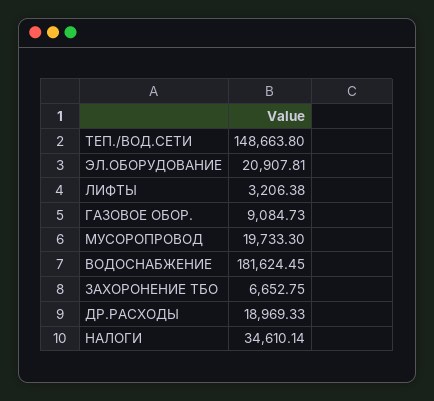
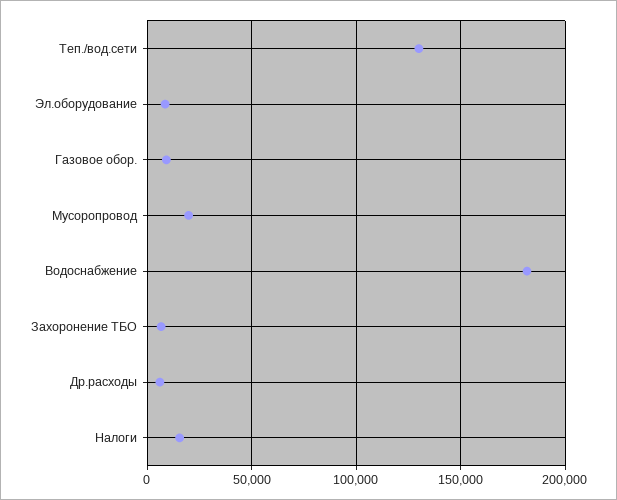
ТЕП./ВОД.СЕТИ: 148663.8 -> 130000
ЭЛ.ОБОРУДОВАНИЕ: 20907.81 -> 10000
ЛИФТЫ: 3206.38 -> none
ДР.РАСХОДЫ: 18969.33 -> 5000
НАЛОГИ: 34610.14 -> 15000

